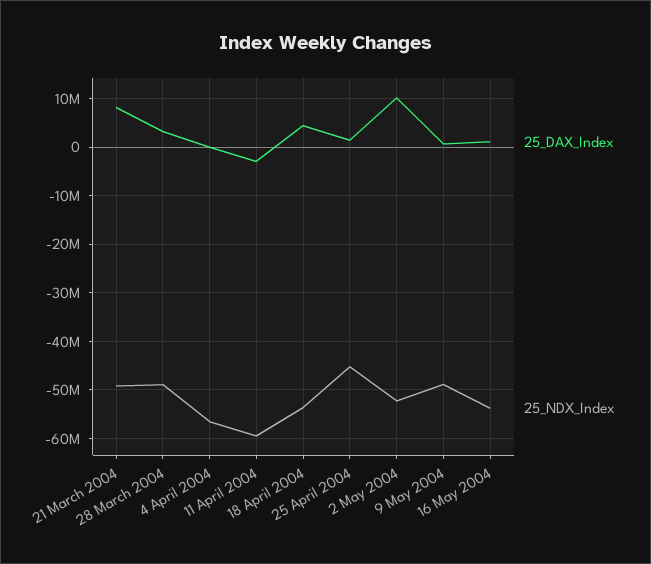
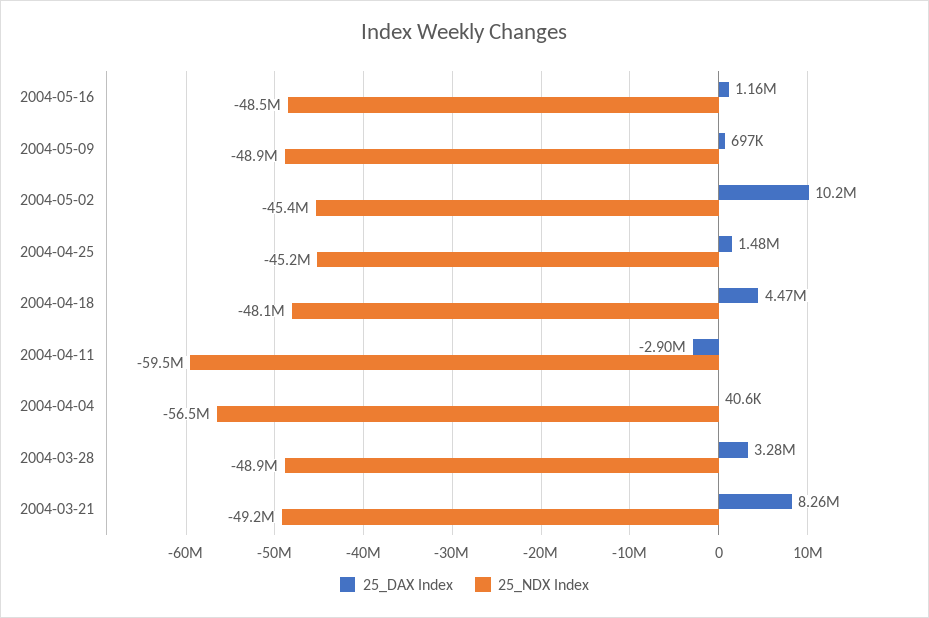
25_NDX_Index, 18 April 2004: -54000000 -> -48100000
25_NDX_Index, 2 May 2004: -52000000 -> -45400000
25_NDX_Index, 16 May 2004: -54000000 -> -48500000

